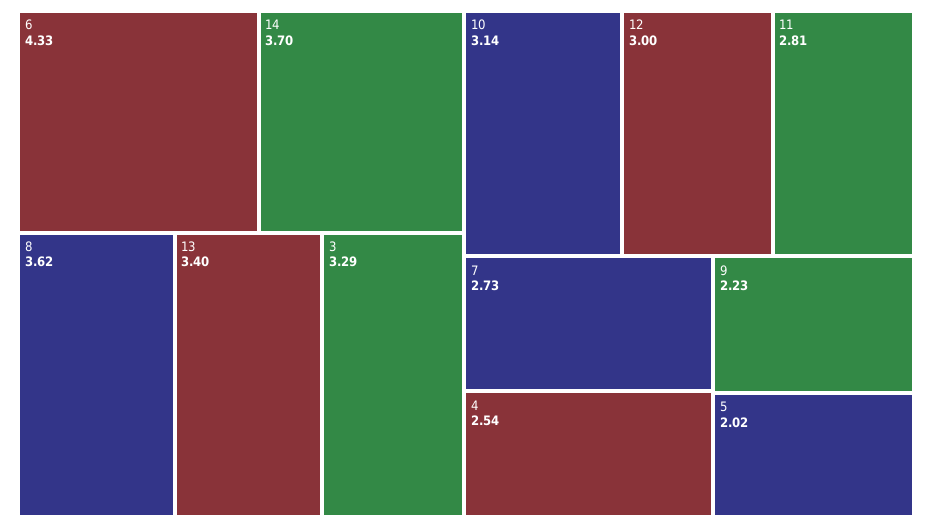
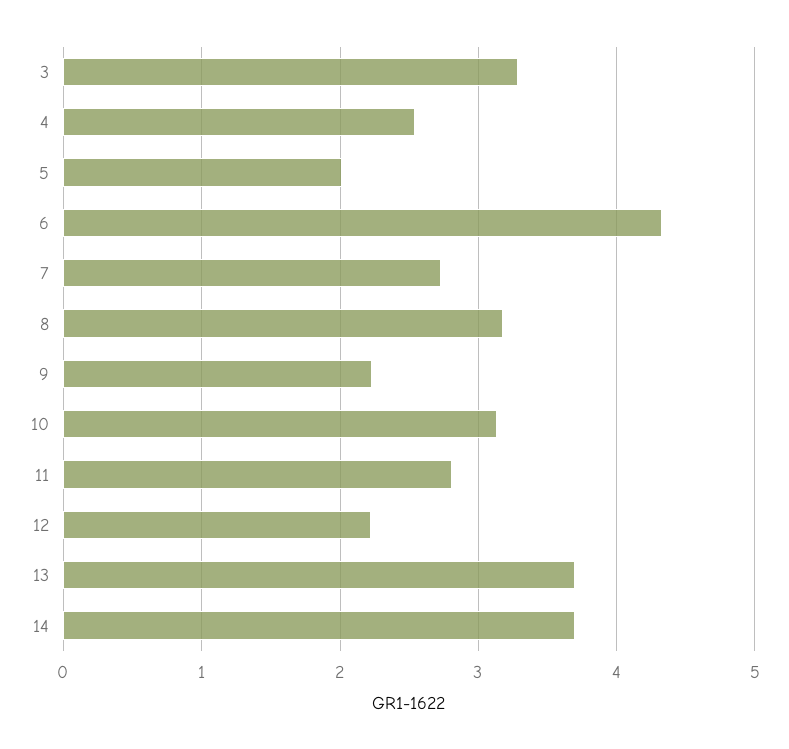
8: 3.62 -> 3.2
13: 3.4 -> 3.7
12: 3 -> 2.2

